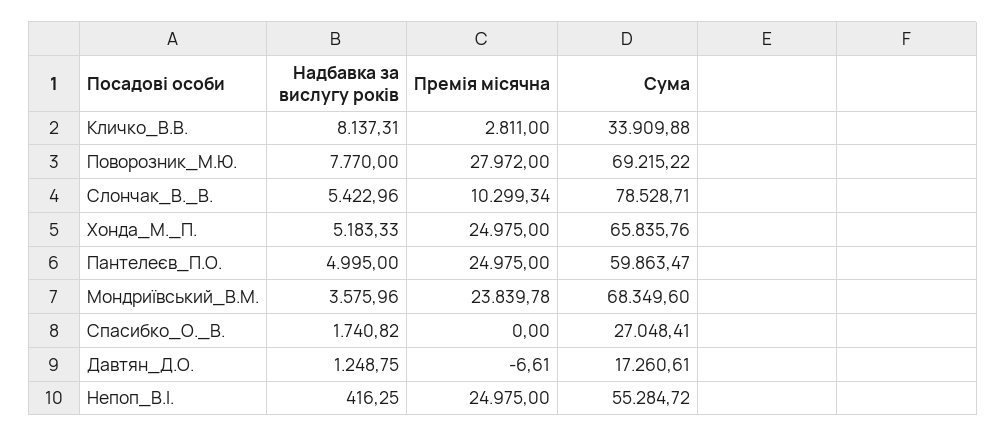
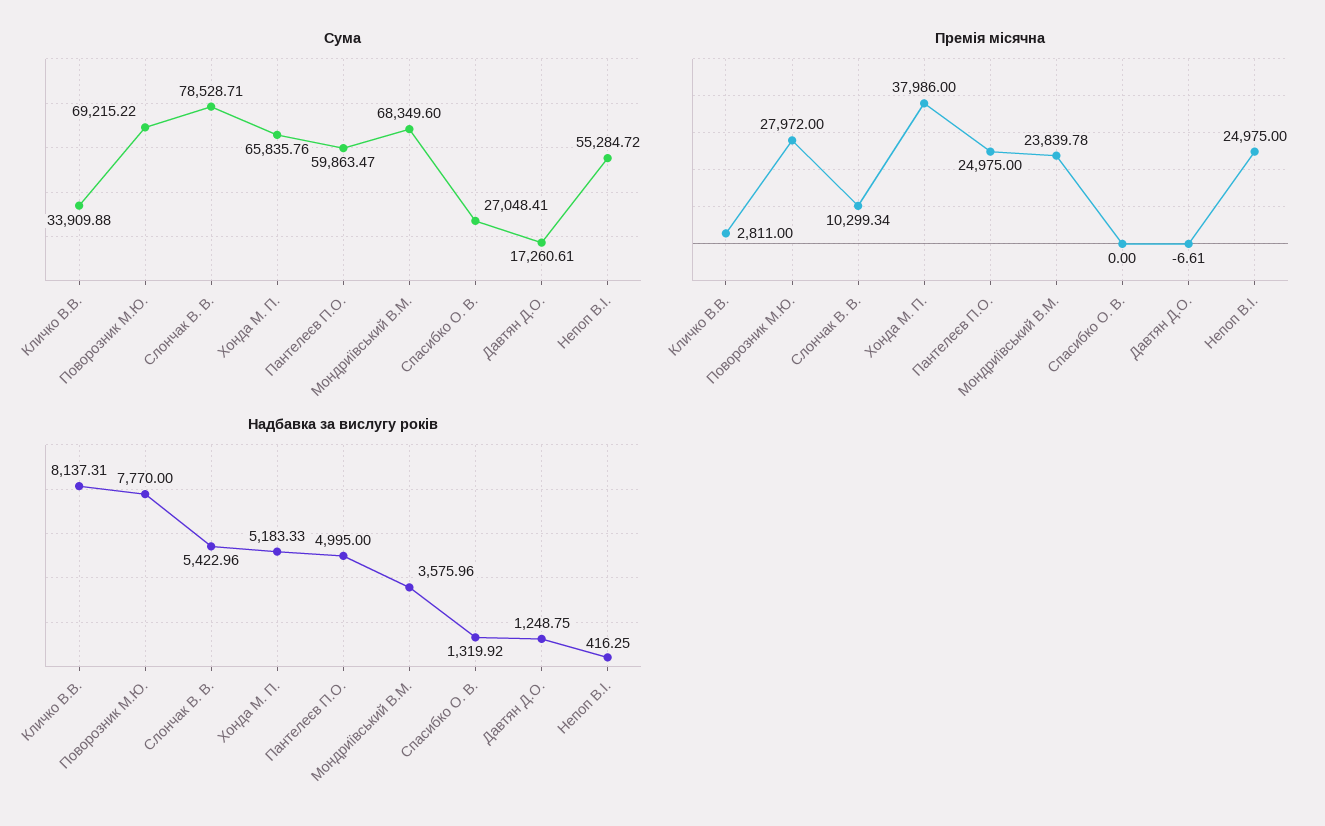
Премія місячна, Хонда_М._П.: 24975 -> 37986
Надбавка за вислугу років, Спасибко_О._В.: 1740.82 -> 1319.92

